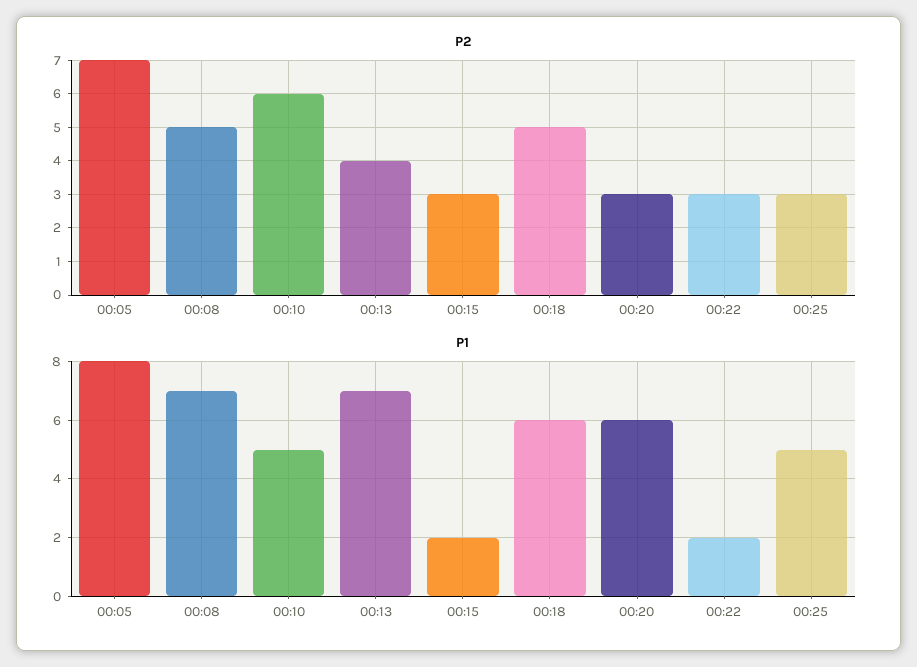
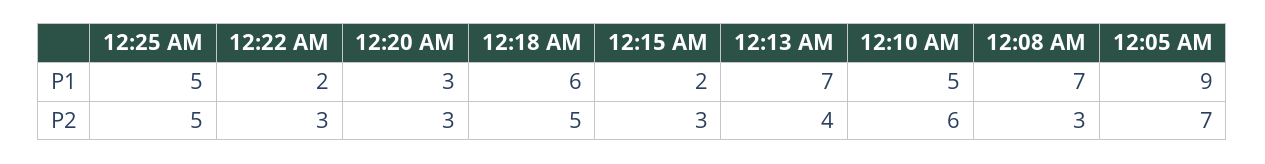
P2, 00:08: 5 -> 3
P2, 00:25: 3 -> 5
P1, 00:05: 8 -> 9
P1, 00:20: 6 -> 3

